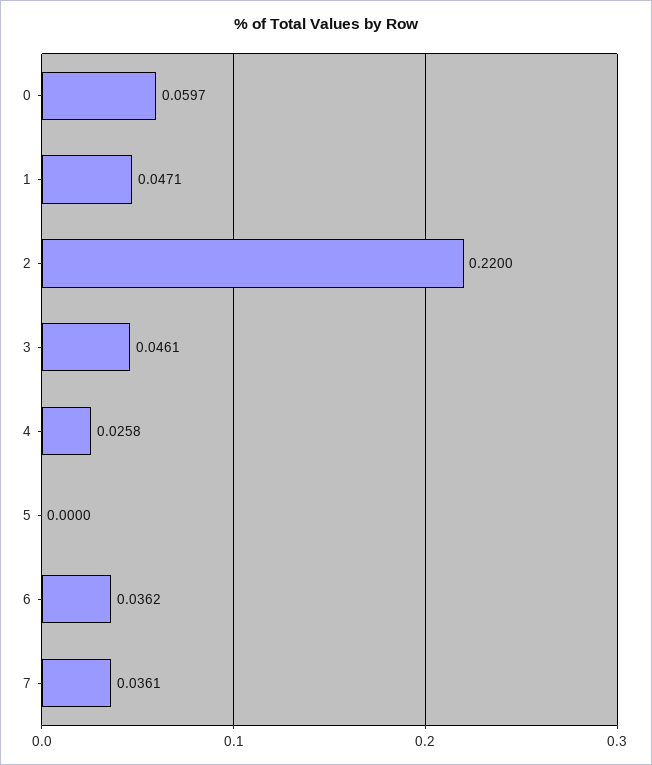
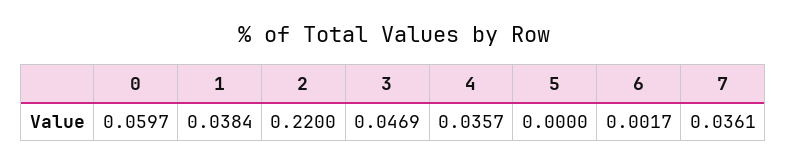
1: 0.0471 -> 0.0384
3: 0.0461 -> 0.0469
4: 0.0258 -> 0.0357
6: 0.0362 -> 0.0017

